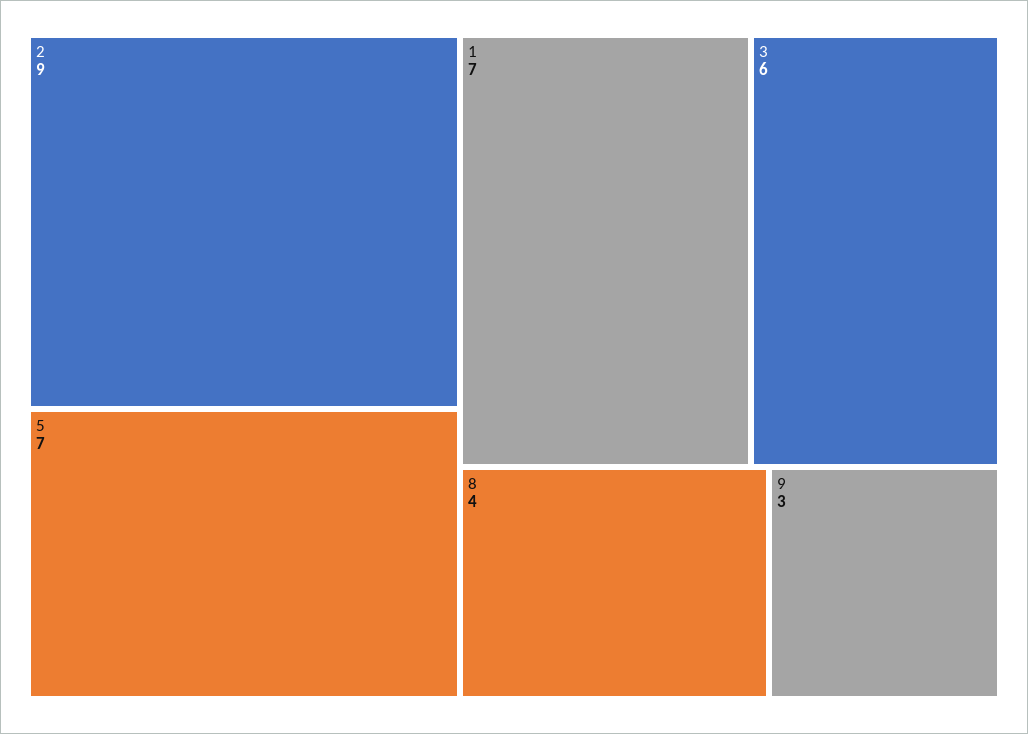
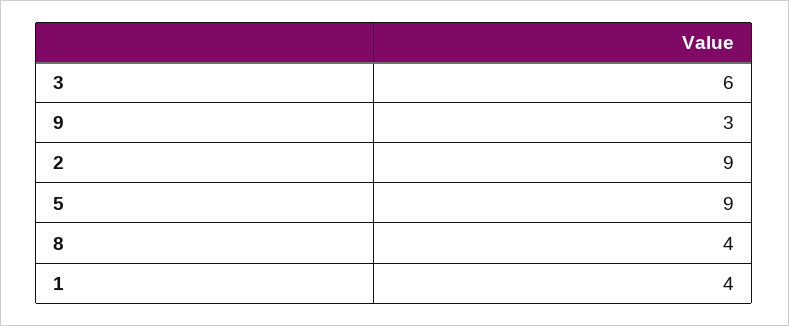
5: 7 -> 9
1: 7 -> 4

